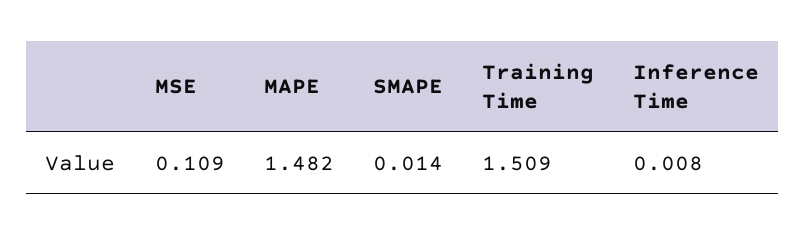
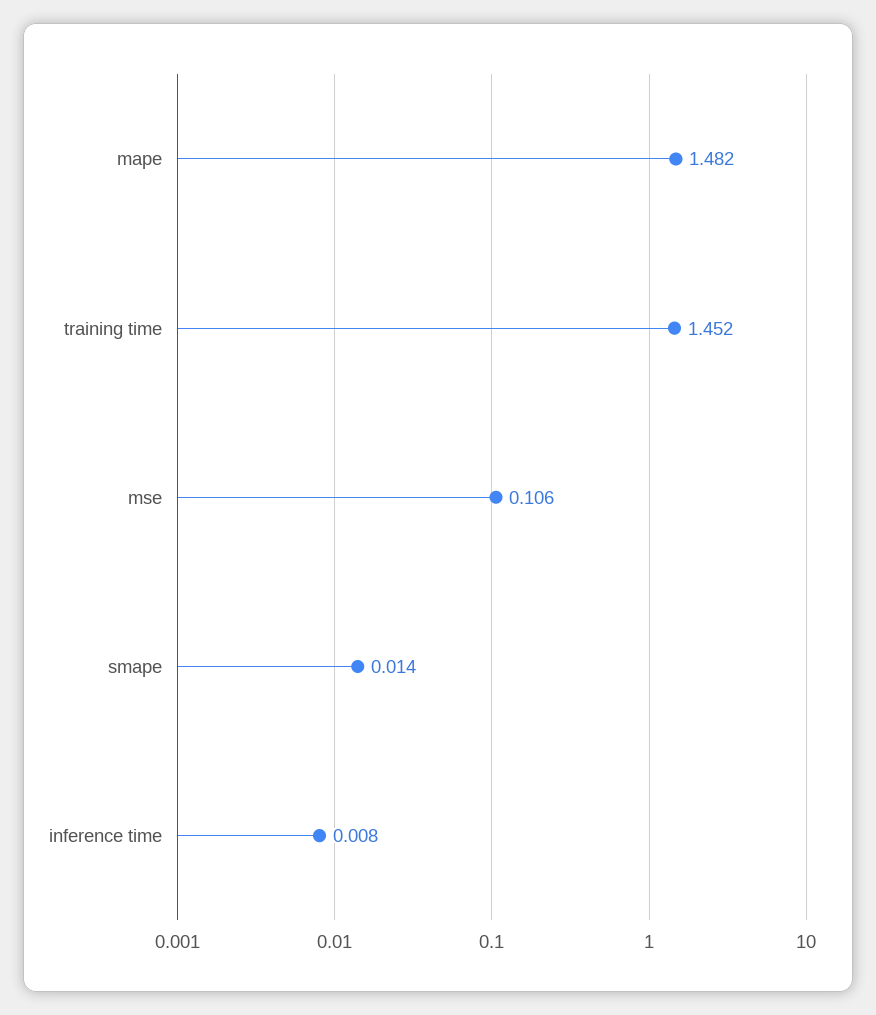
MSE: 0.109 -> 0.106
Training Time: 1.509 -> 1.452

